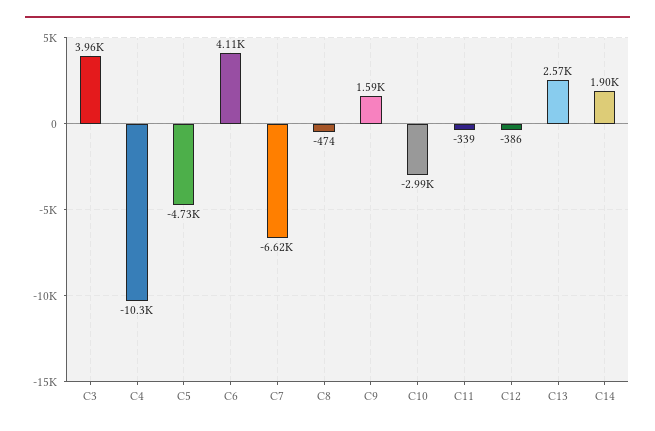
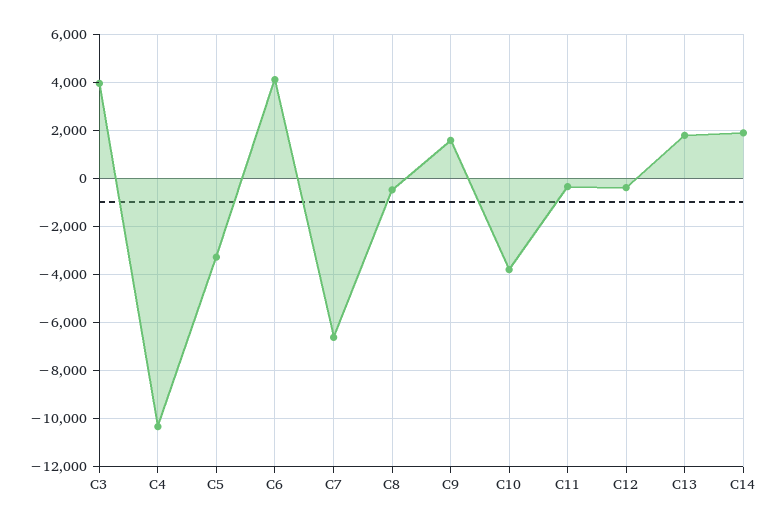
C5: -4730 -> -3250
C10: -2990 -> -3750
C13: 2570 -> 1750

